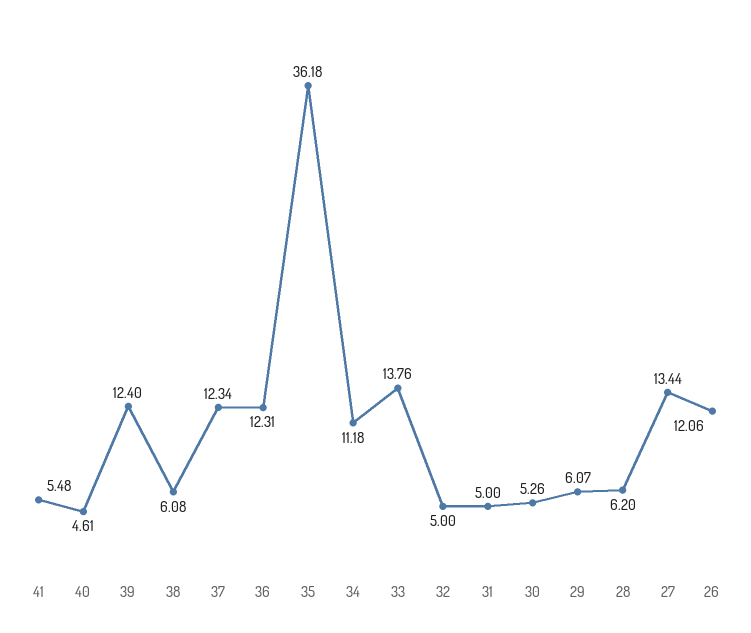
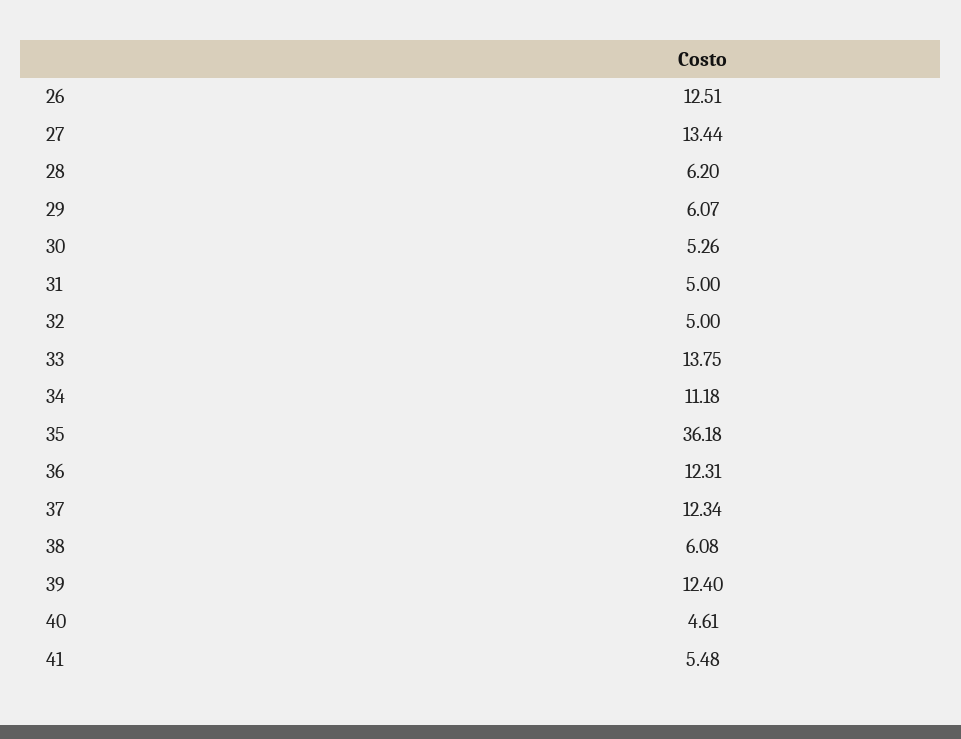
33: 13.76 -> 13.75
26: 12.06 -> 12.51

